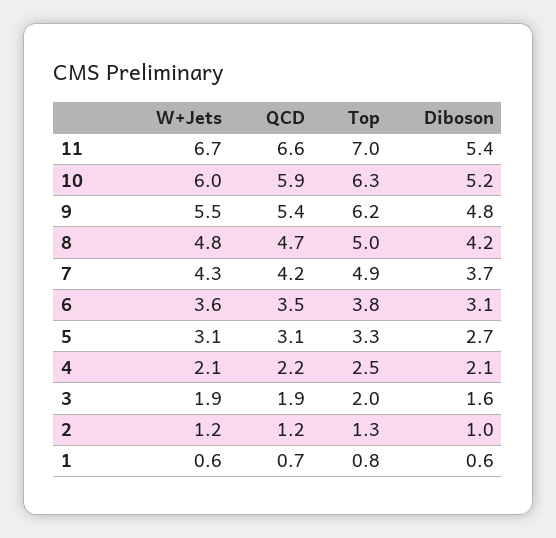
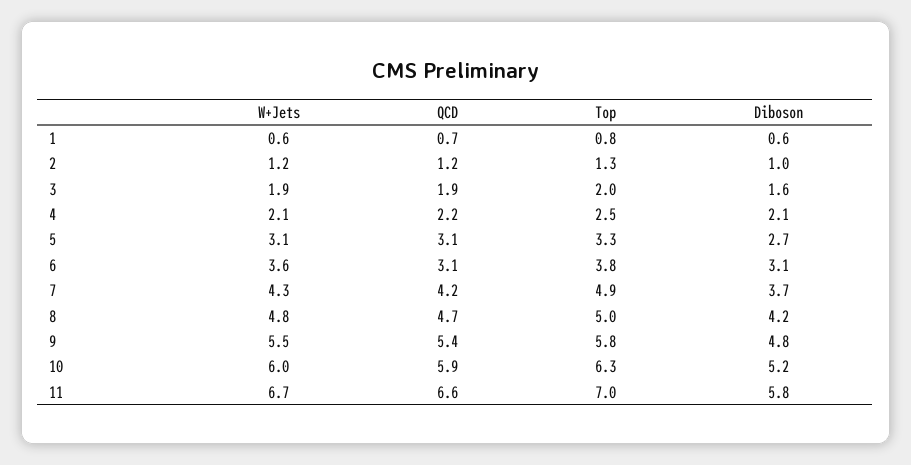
Diboson, 11: 5.4 -> 5.8
Top, 9: 6.2 -> 5.8
QCD, 6: 3.5 -> 3.1

